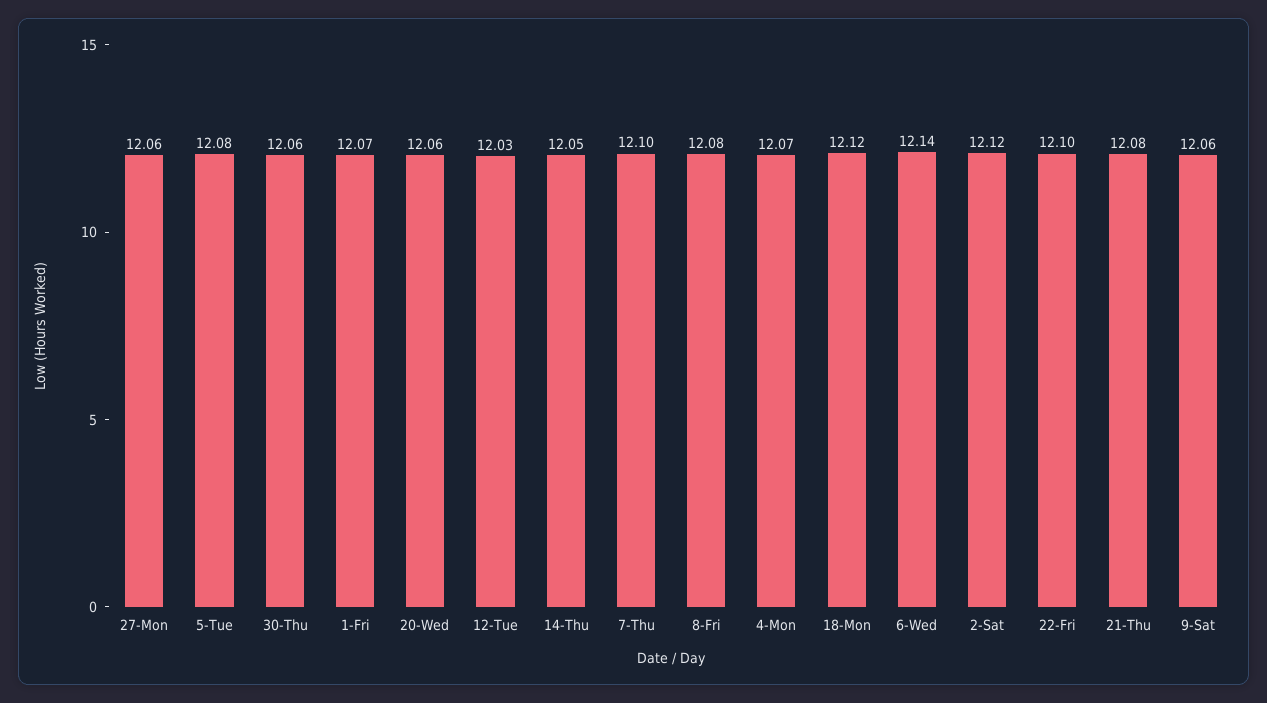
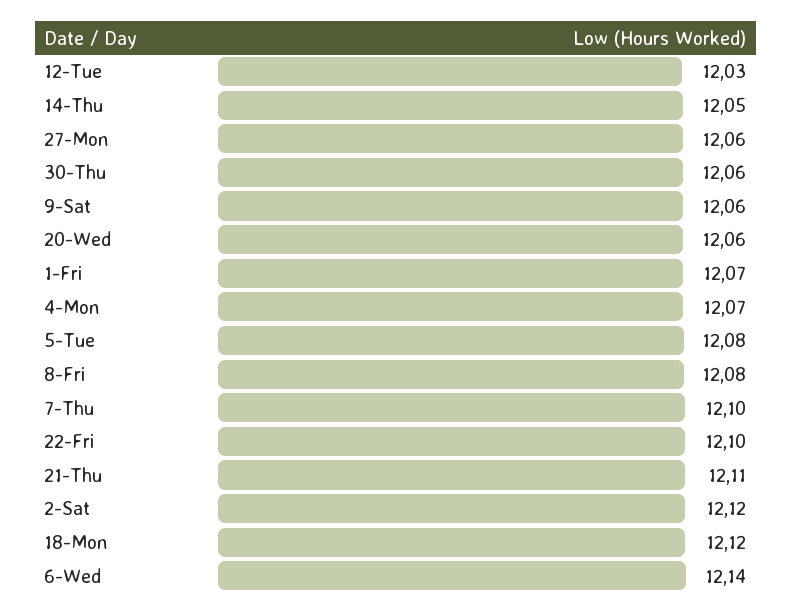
21-Thu: 12.08 -> 12.11

